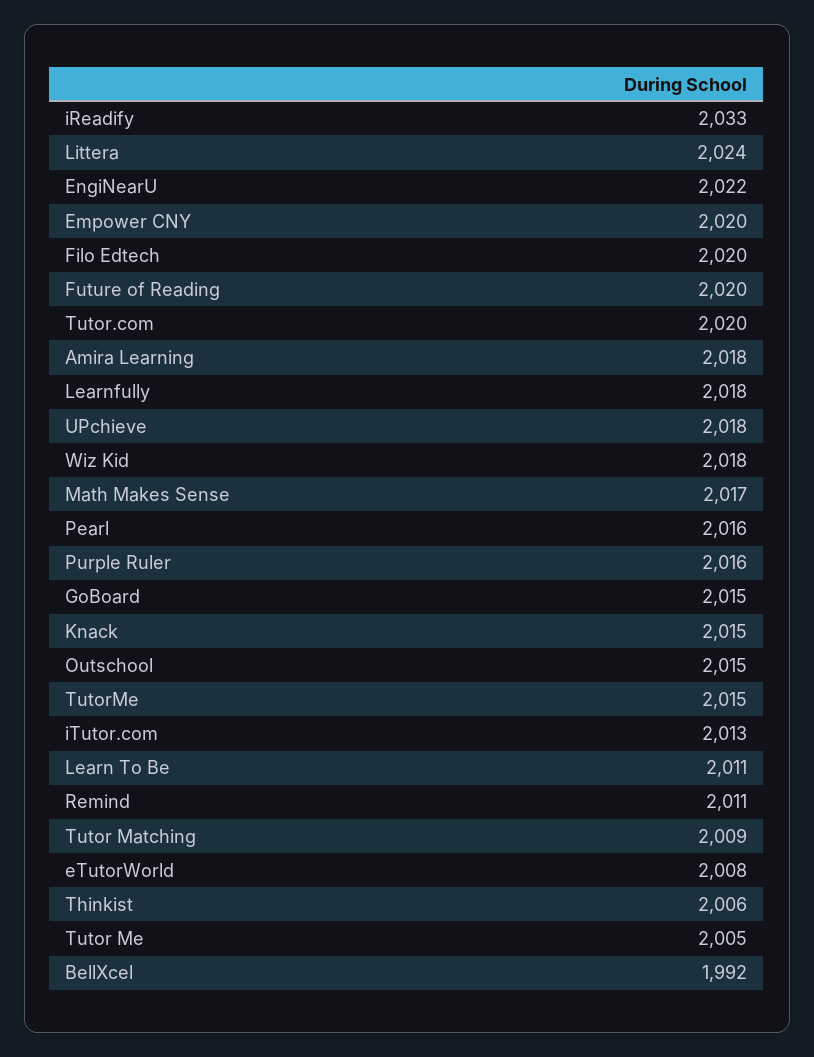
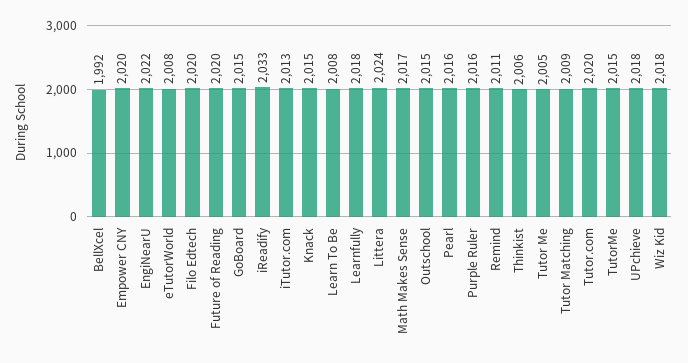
Amira Learning: 2018 -> none
Learn To Be: 2011 -> 2008

